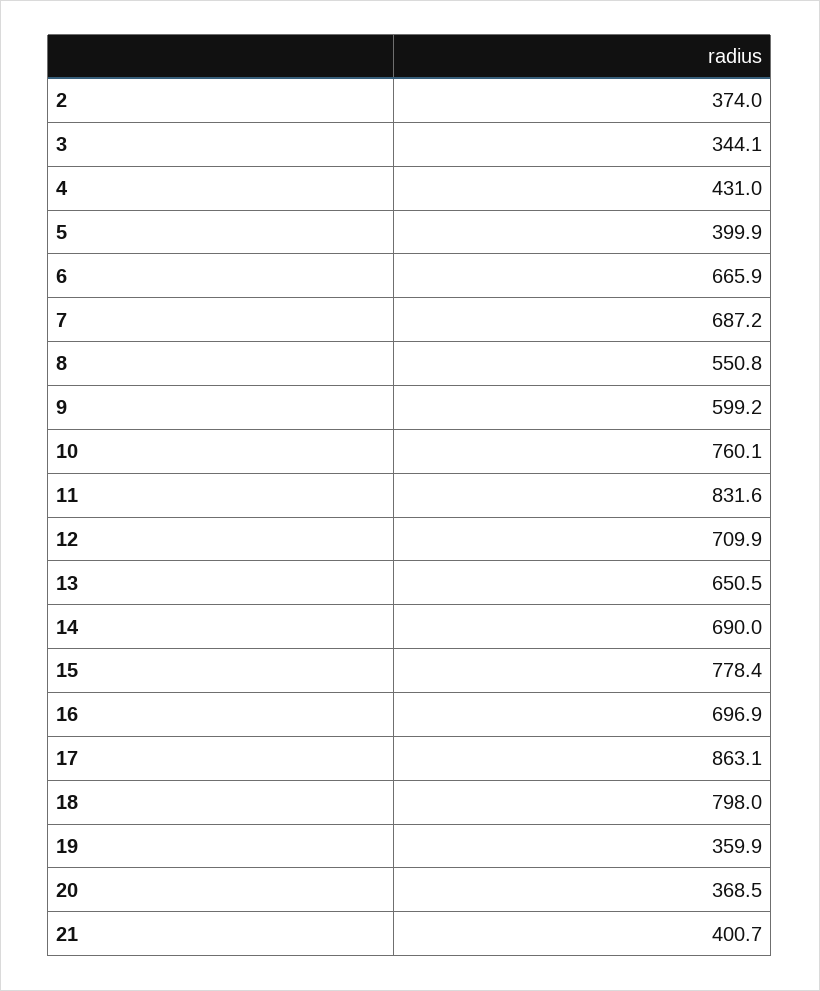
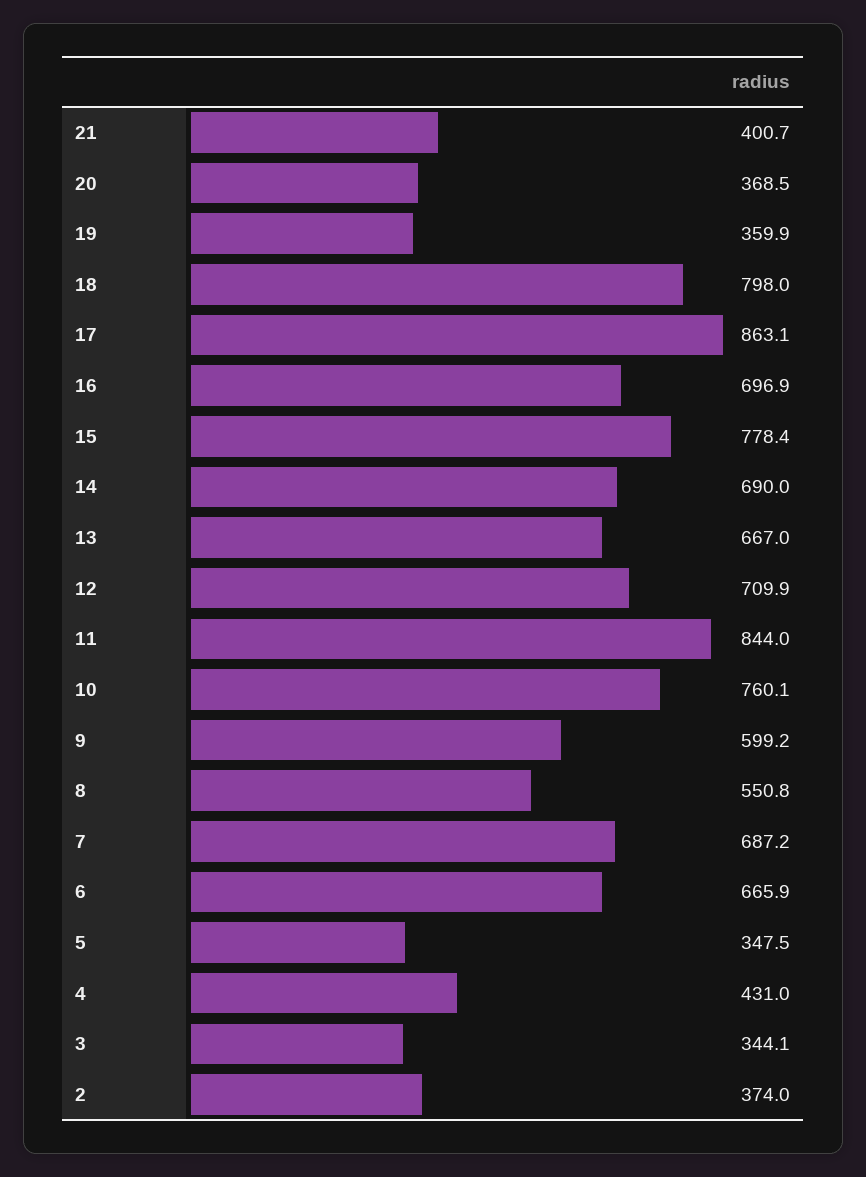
5: 399.9 -> 347.5
11: 831.6 -> 844
13: 650.5 -> 667

